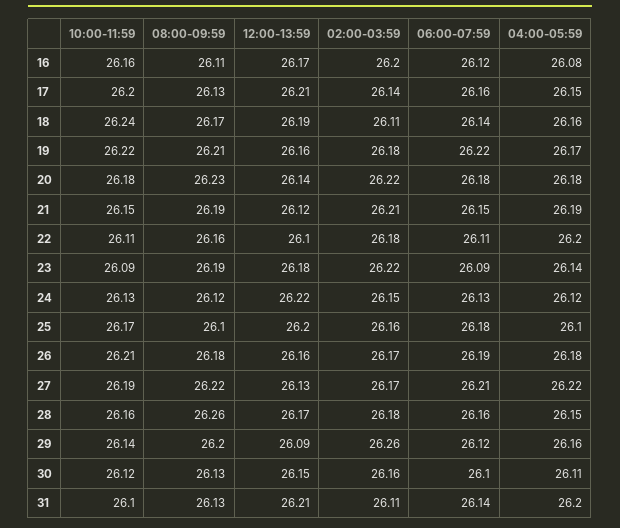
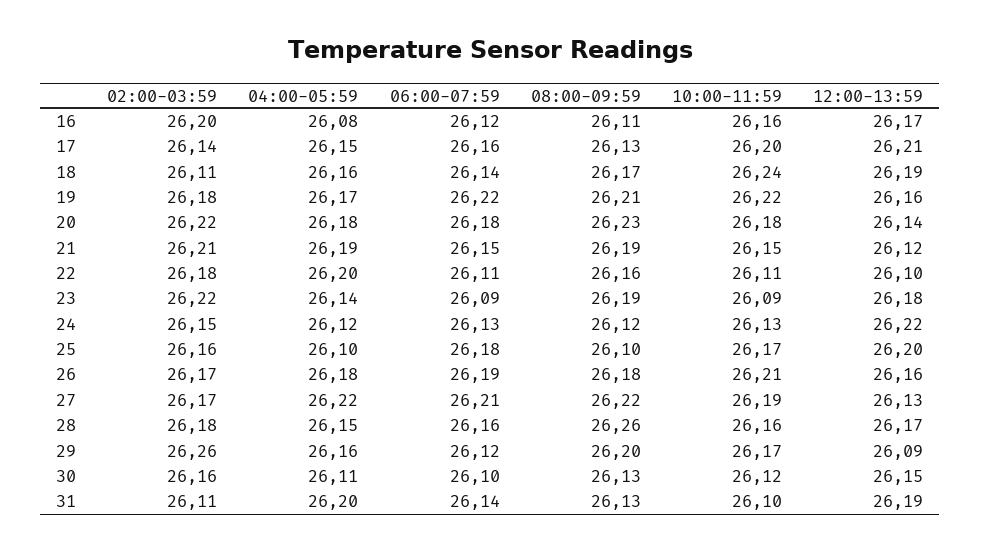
10:00-11:59, 29: 26.14 -> 26.17
12:00-13:59, 31: 26.21 -> 26.19

